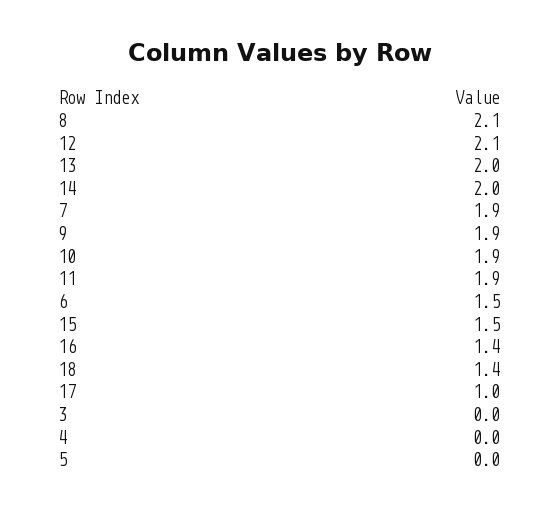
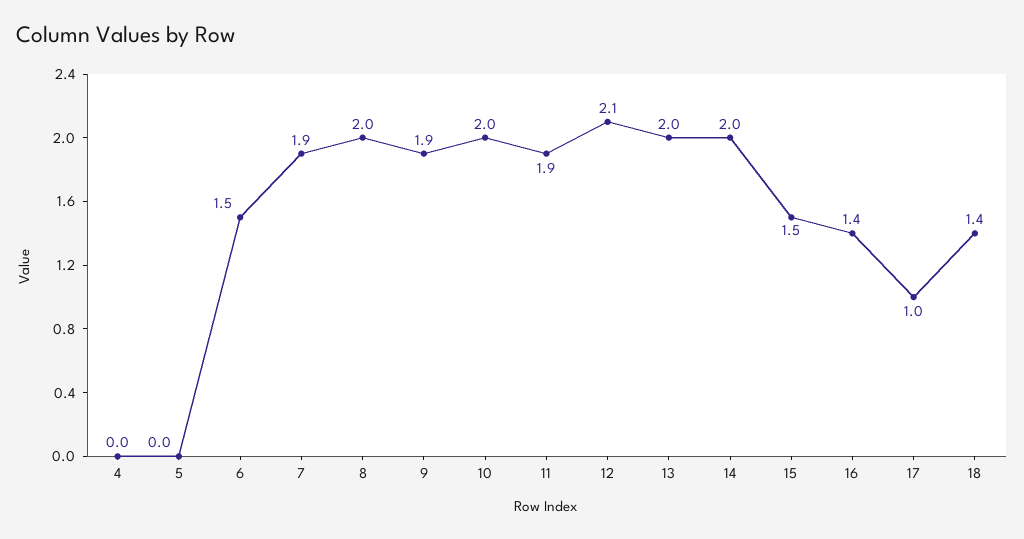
8: 2.1 -> 2
10: 1.9 -> 2
3: 0 -> none

